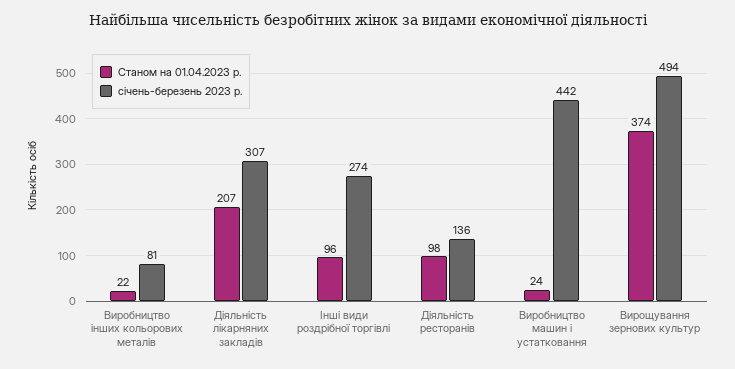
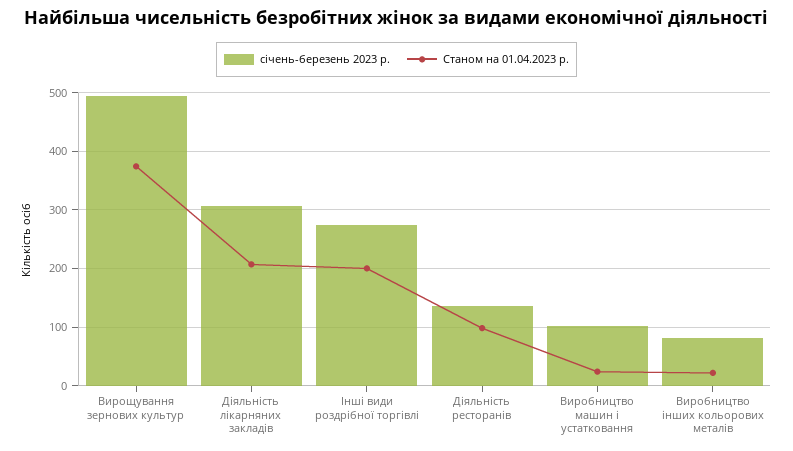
Станом на 01.04.2023 р., Інші види роздрібної торгівлі: 96 -> 200
січень-березень 2023 р., Виробництво машин і устатковання: 442 -> 100

